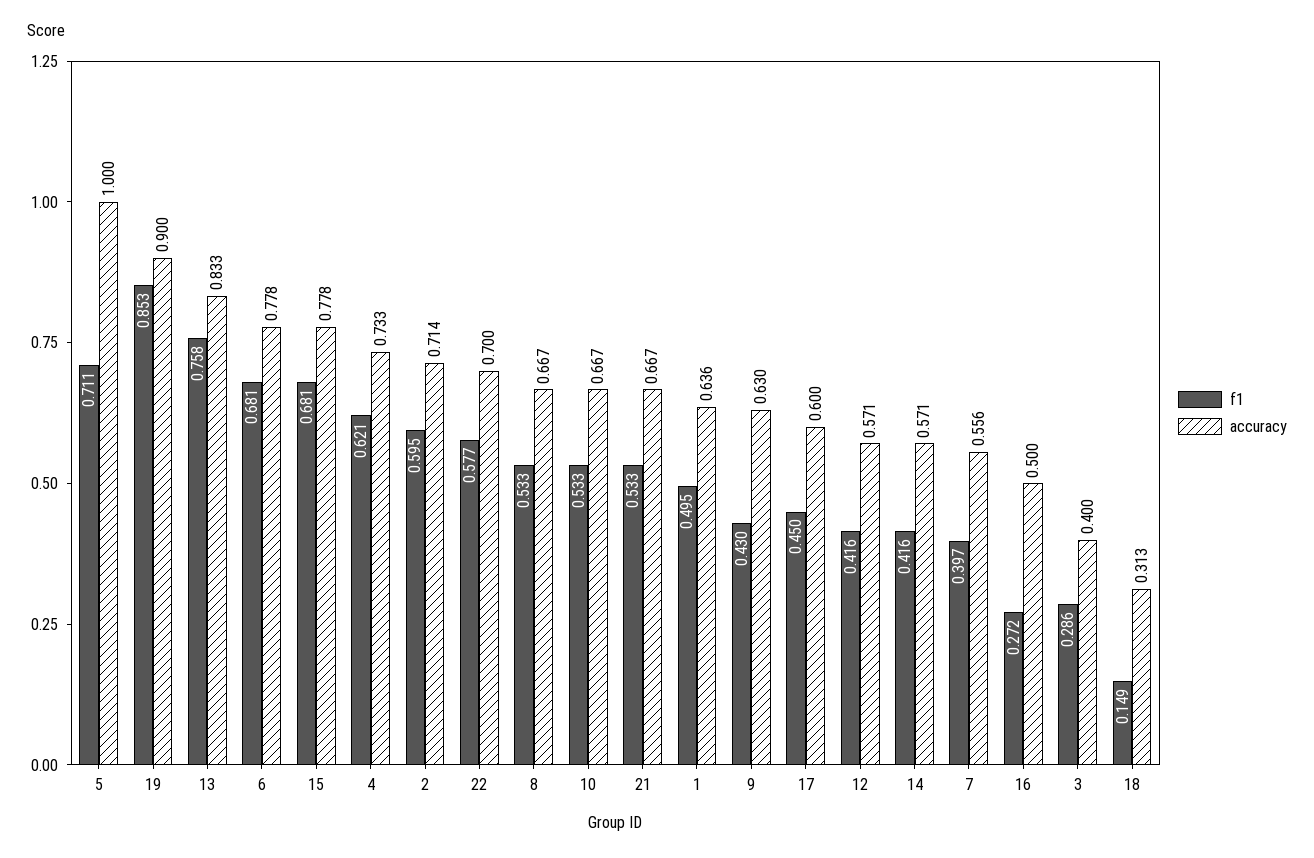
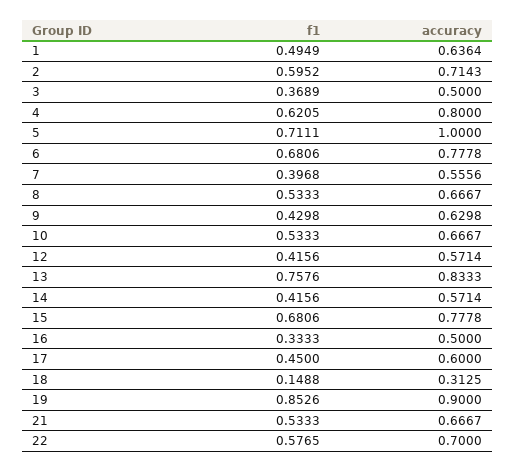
accuracy, 4: 0.733 -> 0.8
f1, 16: 0.272 -> 0.3333
f1, 3: 0.286 -> 0.3689
accuracy, 3: 0.4 -> 0.5

